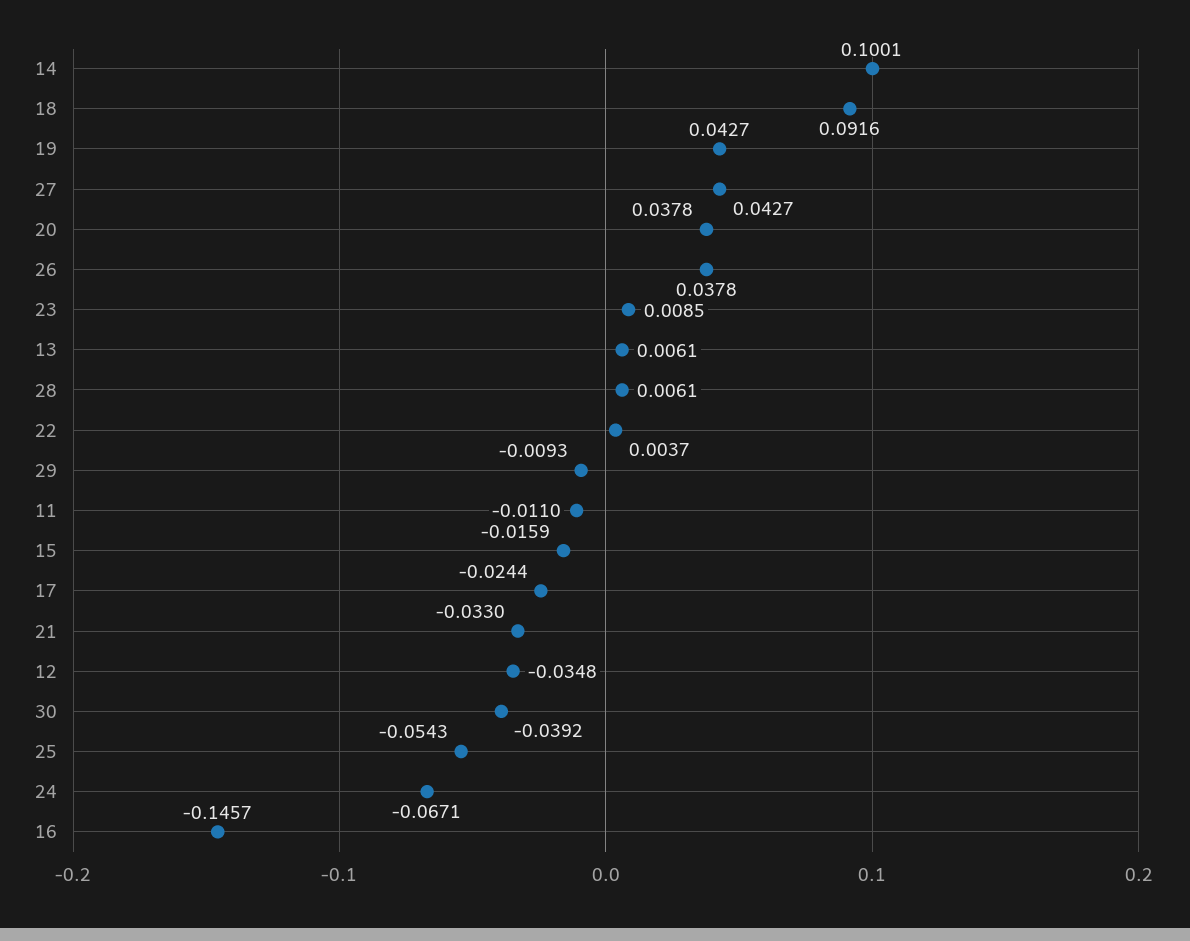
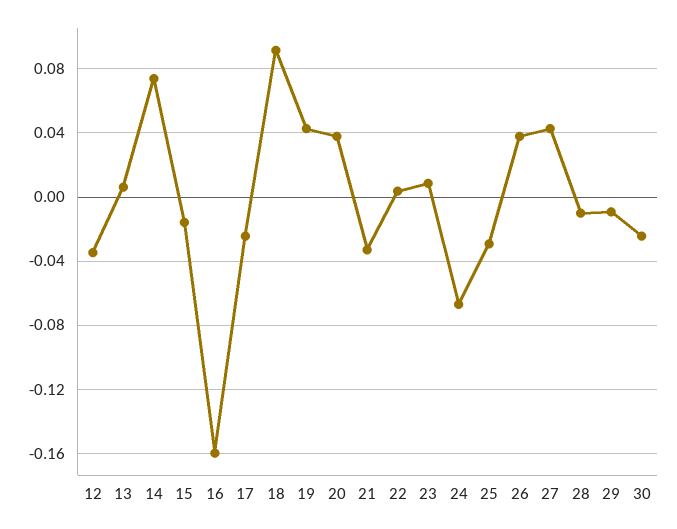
14: 0.1001 -> 0.075
28: 0.0061 -> -0.01
11: -0.011 -> none
30: -0.0392 -> -0.025
25: -0.0543 -> -0.03
16: -0.1457 -> -0.16

